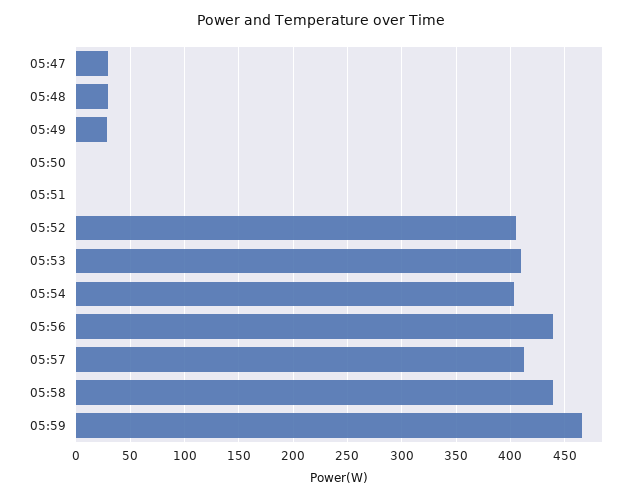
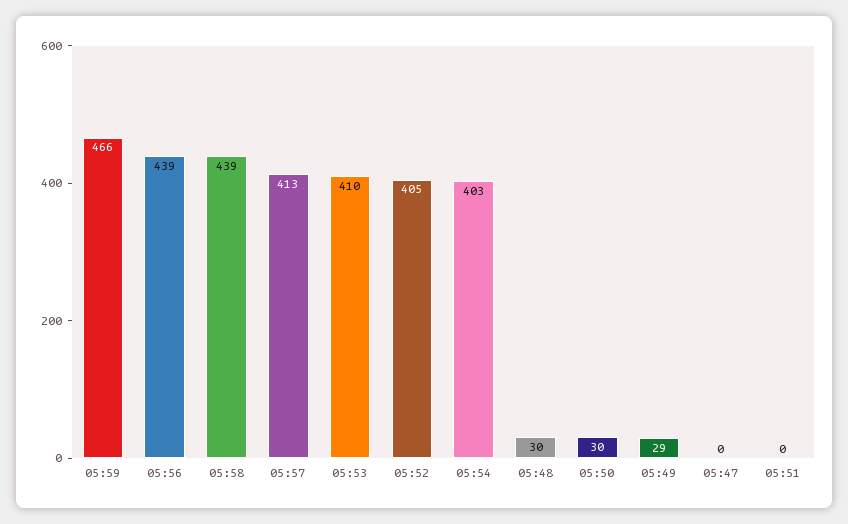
05:47: 30 -> 0
05:50: 0 -> 30

